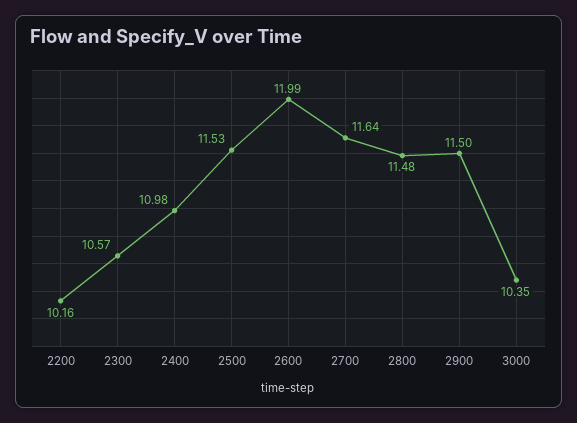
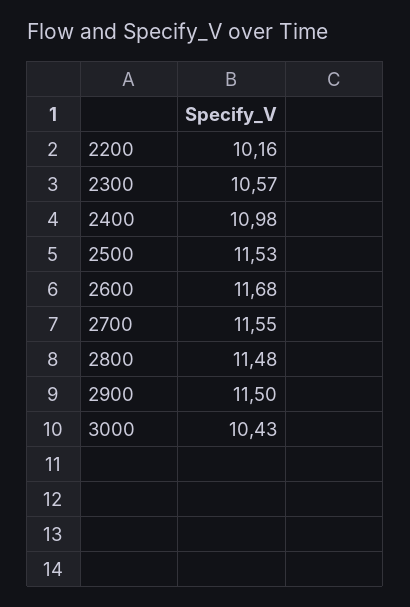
2600: 11.99 -> 11.68
2700: 11.64 -> 11.55
3000: 10.35 -> 10.43

